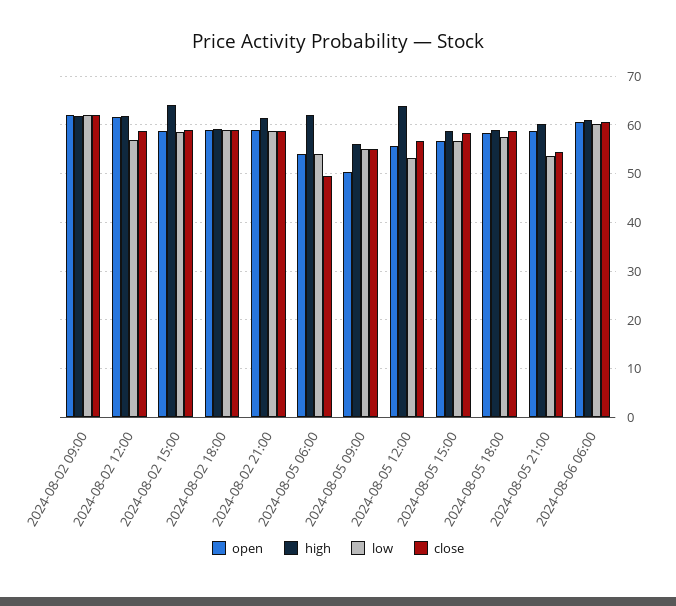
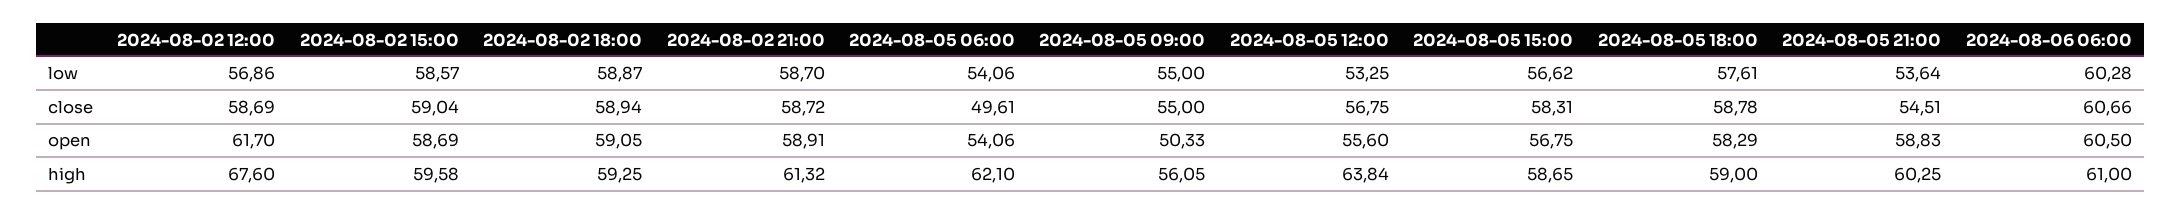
open, 2024-08-02 09:00: 62 -> none
high, 2024-08-02 09:00: 62 -> none
low, 2024-08-02 09:00: 62 -> none
close, 2024-08-02 09:00: 62 -> none
high, 2024-08-02 12:00: 62 -> 67.6
high, 2024-08-02 15:00: 64 -> 59.58

